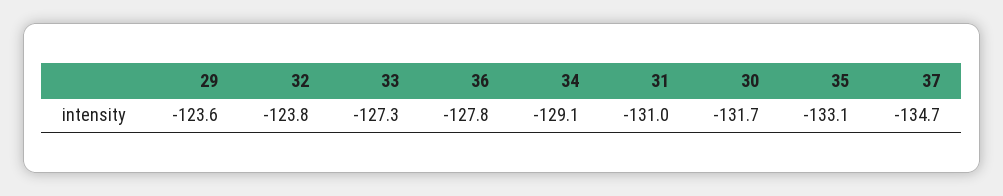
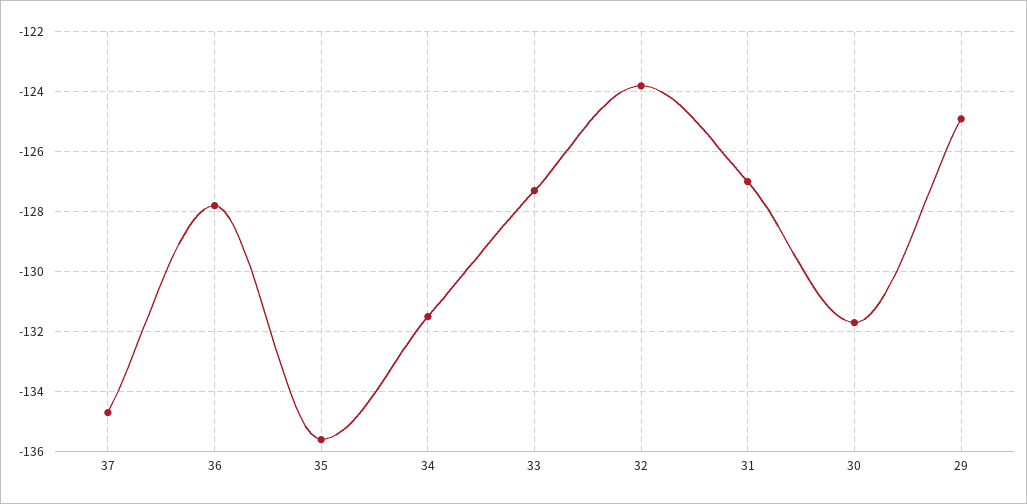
29: -123.6 -> -125
34: -129.1 -> -131.5
31: -131 -> -127
35: -133.1 -> -135.5

